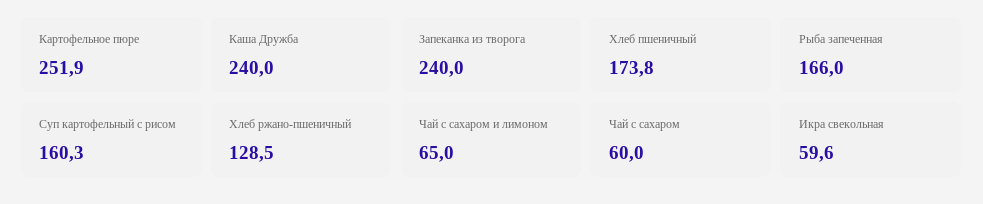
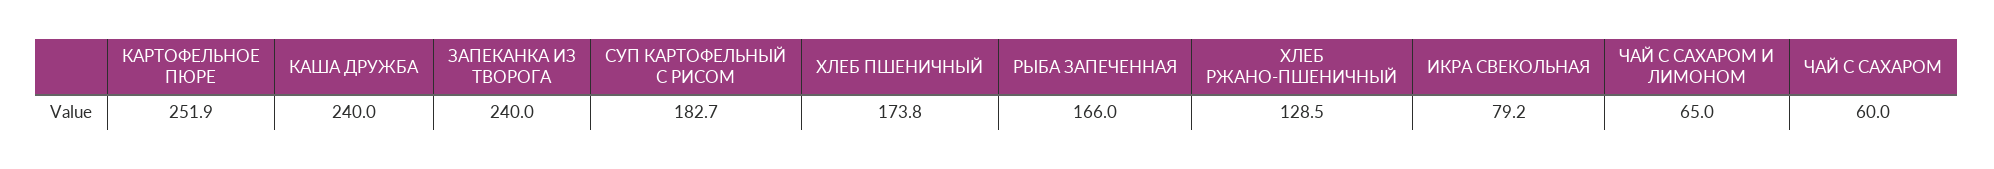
Суп картофельный с рисом: 160.3 -> 182.7
Икра свекольная: 59.6 -> 79.2

